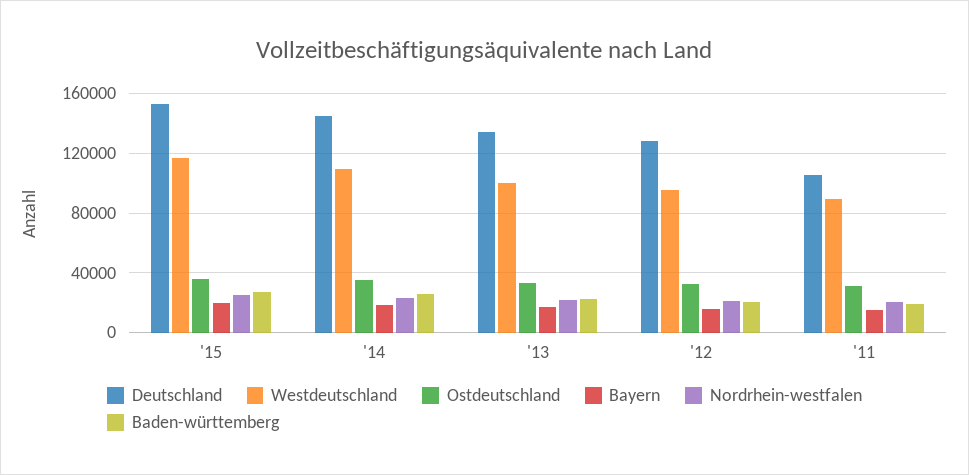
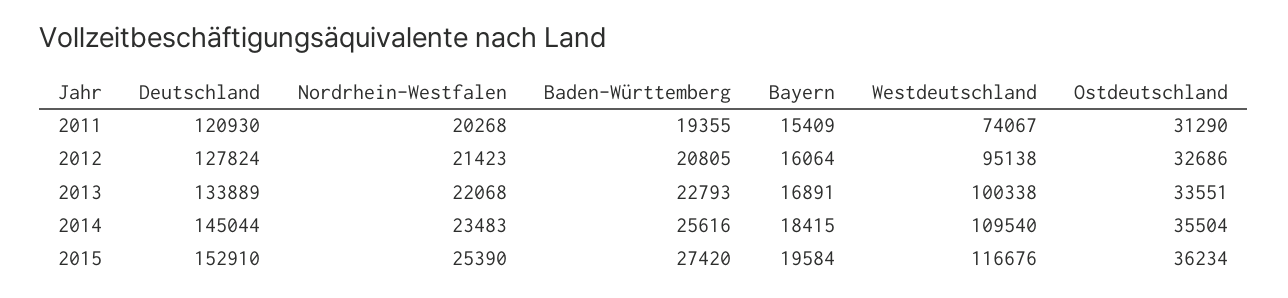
Deutschland, '11: 105000 -> 120930
Westdeutschland, '11: 90000 -> 74067

